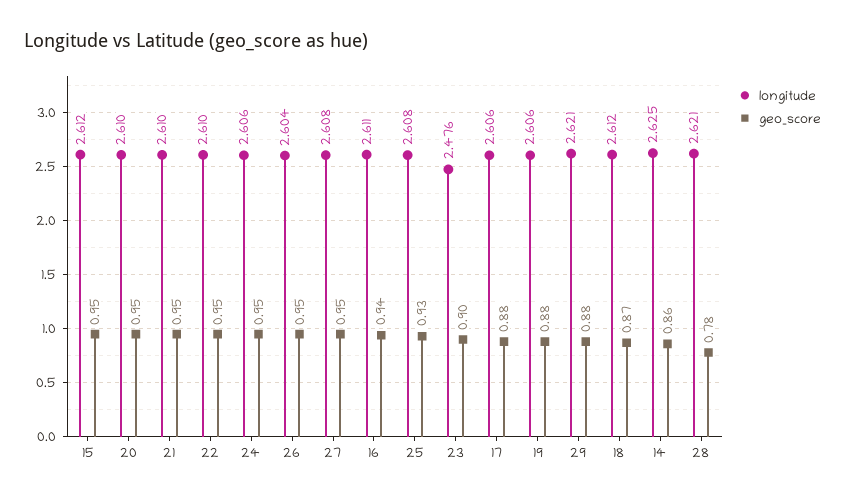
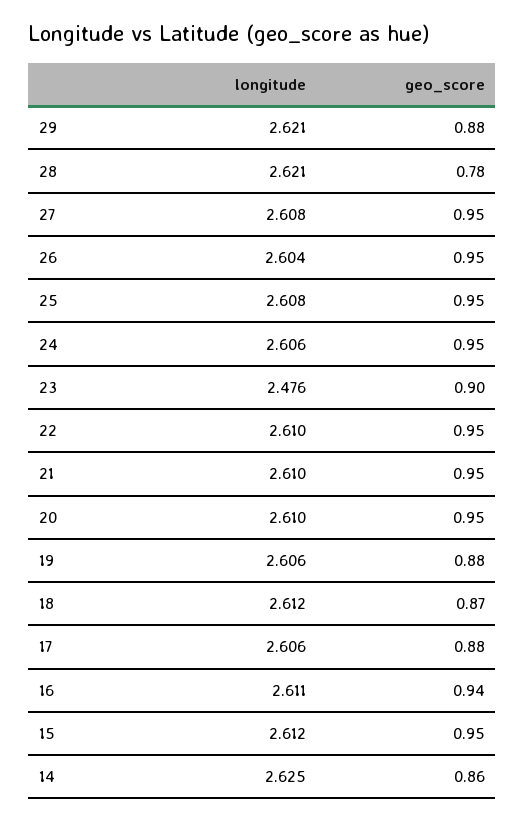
geo_score, 25: 0.93 -> 0.95

